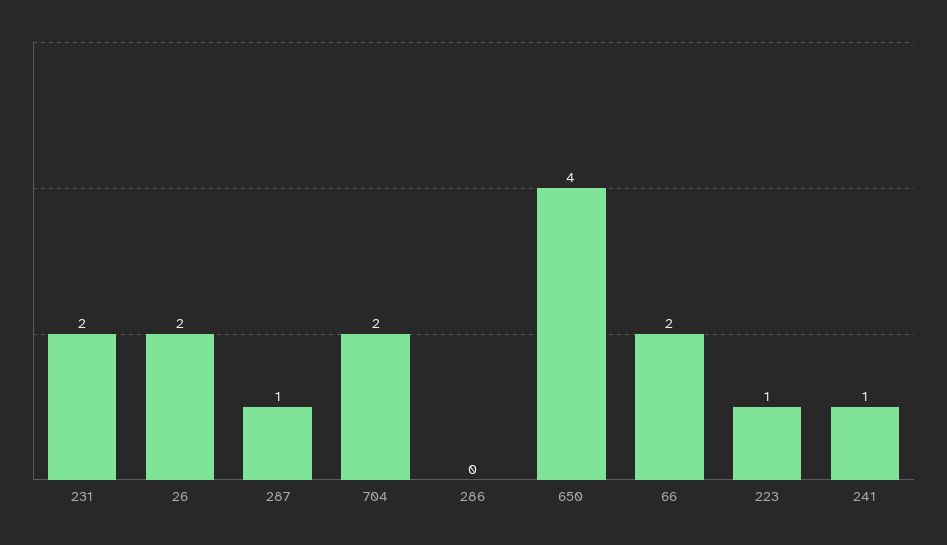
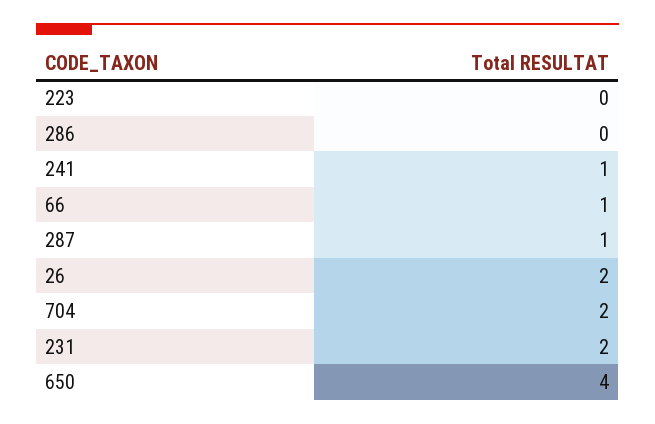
66: 2 -> 1
223: 1 -> 0

